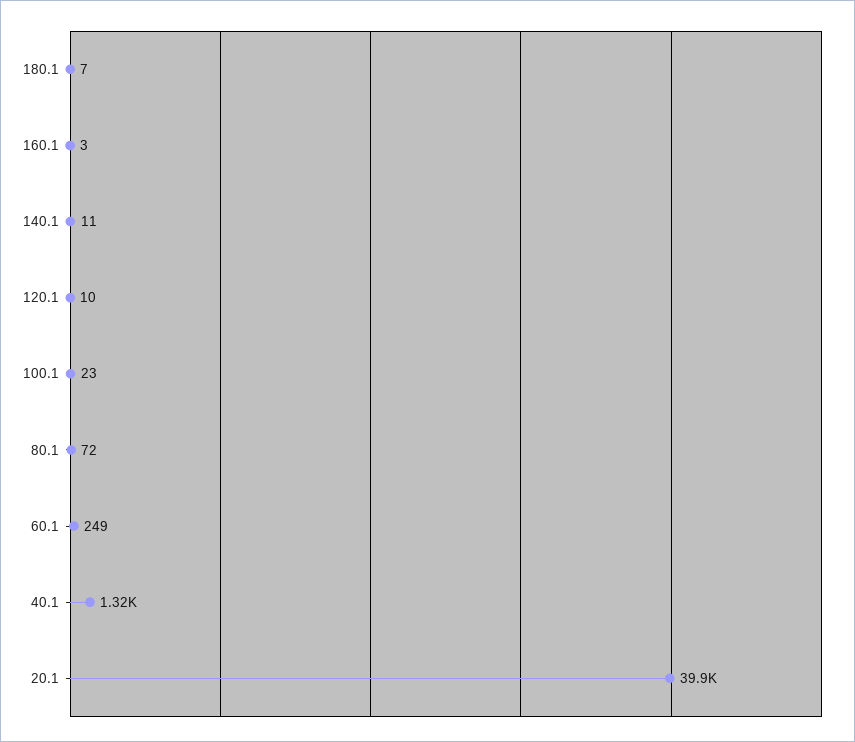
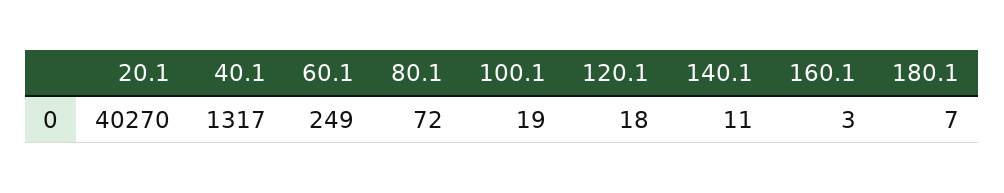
120.1: 10 -> 18
100.1: 23 -> 19
20.1: 39900 -> 40270

